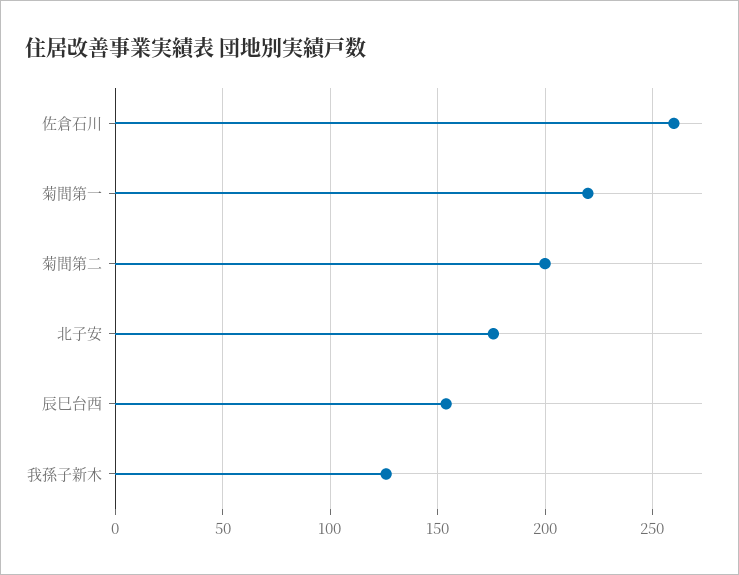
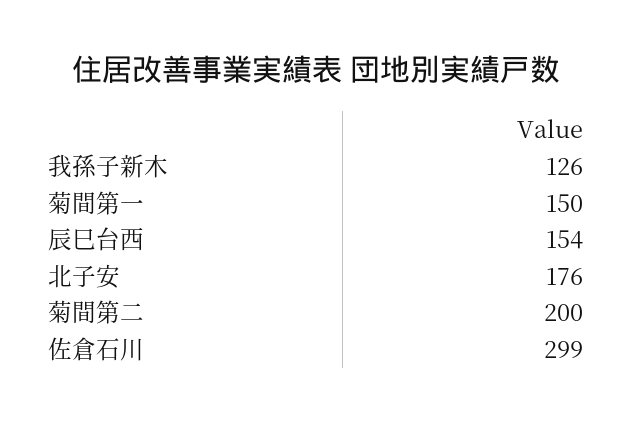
佐倉石川: 260 -> 299
菊間第一: 220 -> 150

